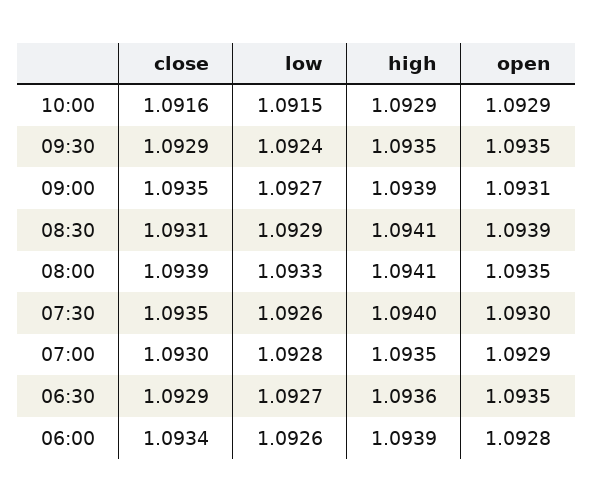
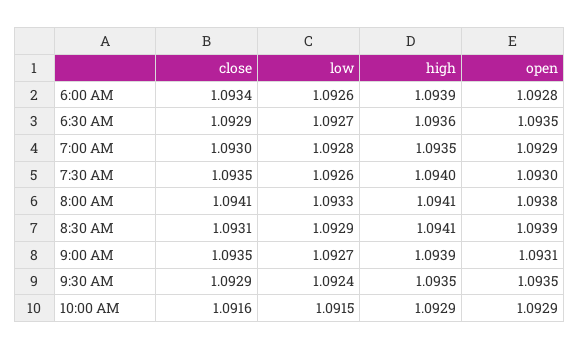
close, 08:00: 1.0939 -> 1.0941
open, 08:00: 1.0935 -> 1.0938

